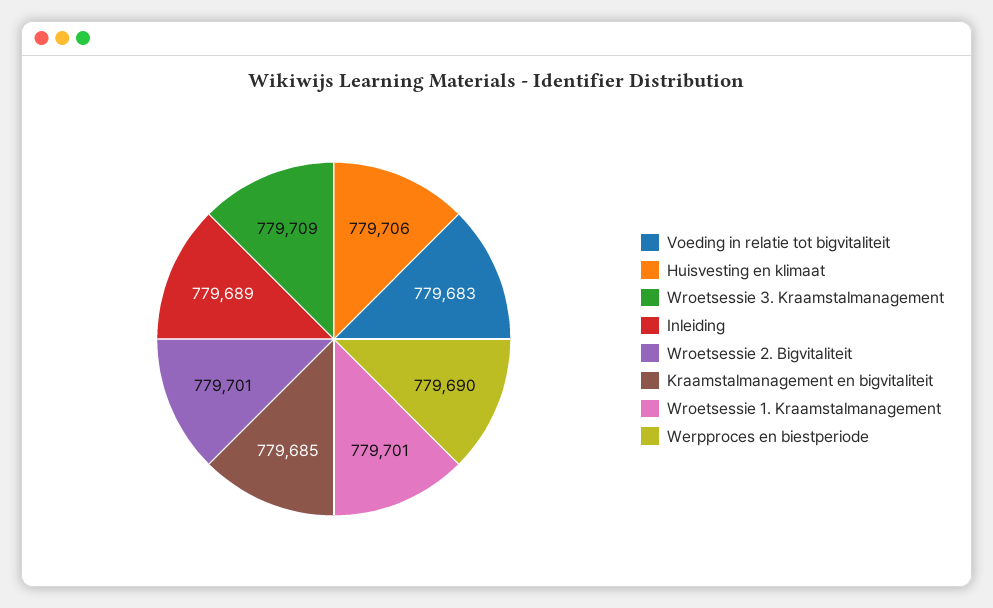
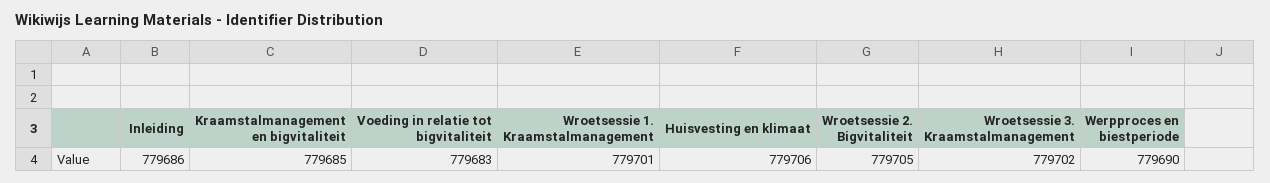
Wroetsessie 3. Kraamstalmanagement: 779709 -> 779702
Inleiding: 779689 -> 779686
Wroetsessie 2. Bigvitaliteit: 779701 -> 779705

